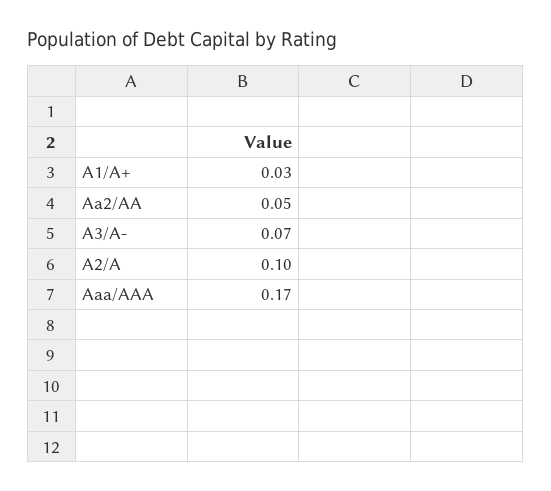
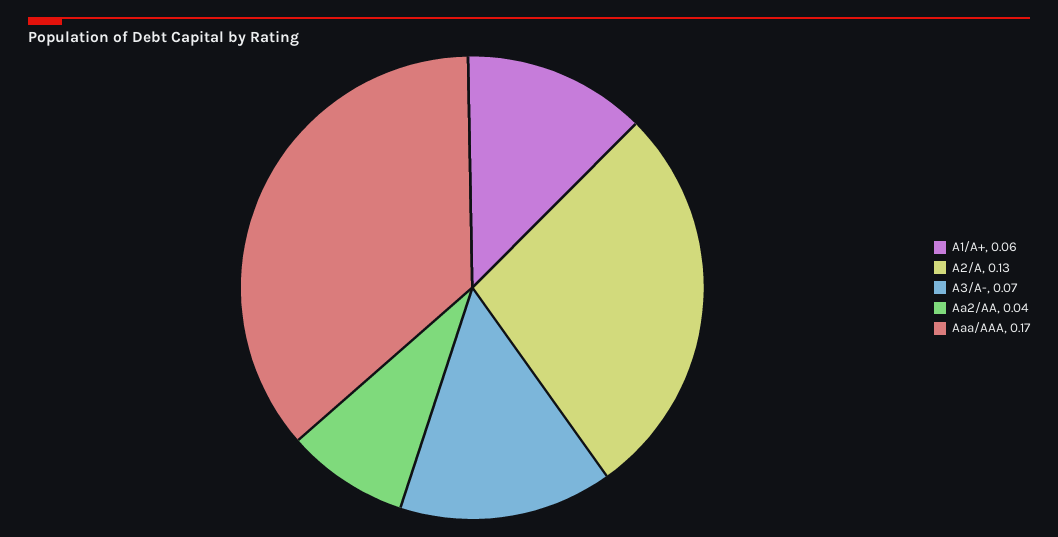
A1/A+: 0.03 -> 0.06
Aa2/AA: 0.05 -> 0.04
A2/A: 0.1 -> 0.13

